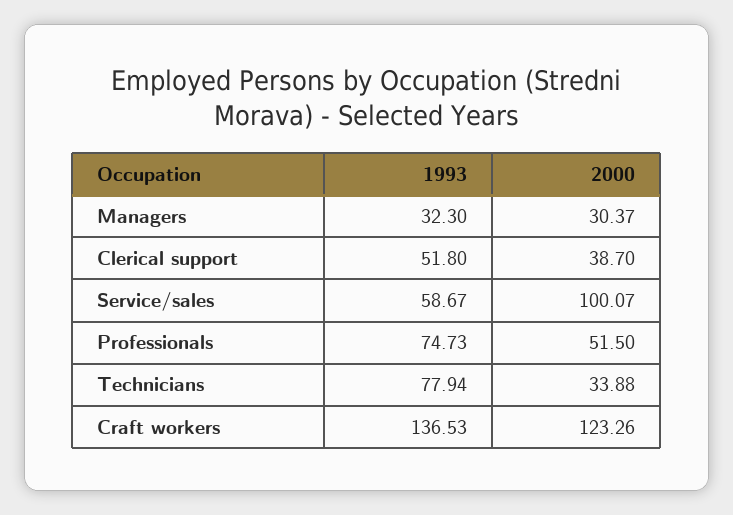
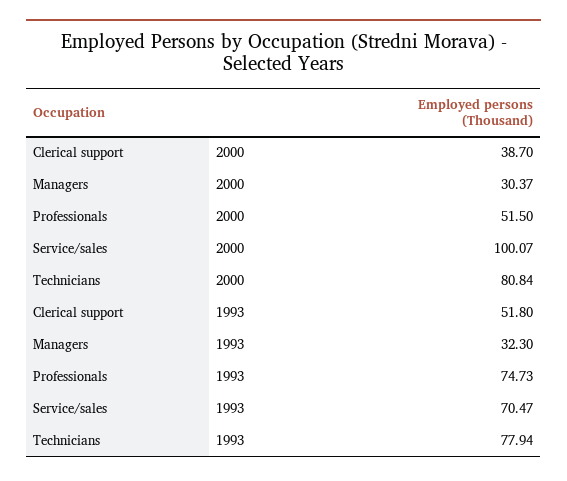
1993, Service/sales: 58.67 -> 70.47
2000, Technicians: 33.88 -> 80.84
1993, Craft workers: 136.53 -> none
2000, Craft workers: 123.26 -> none

